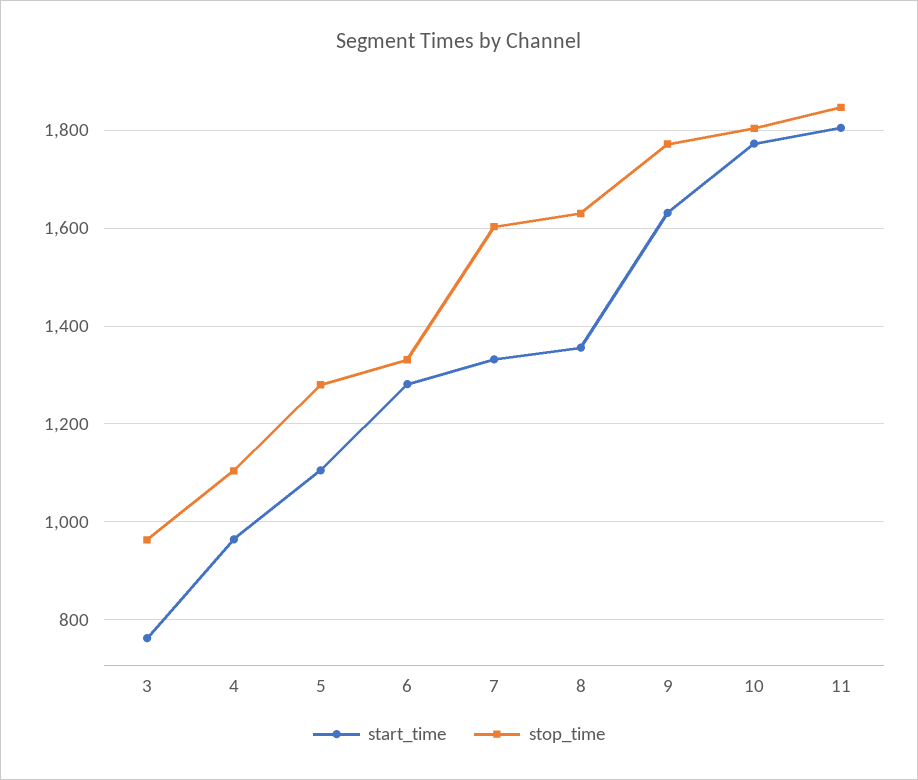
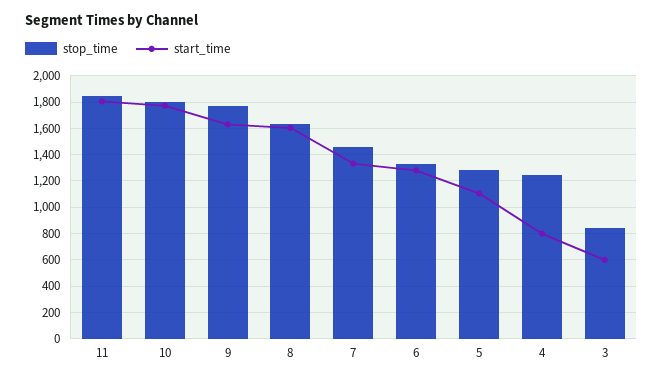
start_time, 3: 760 -> 600
stop_time, 3: 960 -> 850
start_time, 4: 960 -> 800
stop_time, 4: 1100 -> 1250
stop_time, 7: 1600 -> 1450
start_time, 8: 1360 -> 1600

